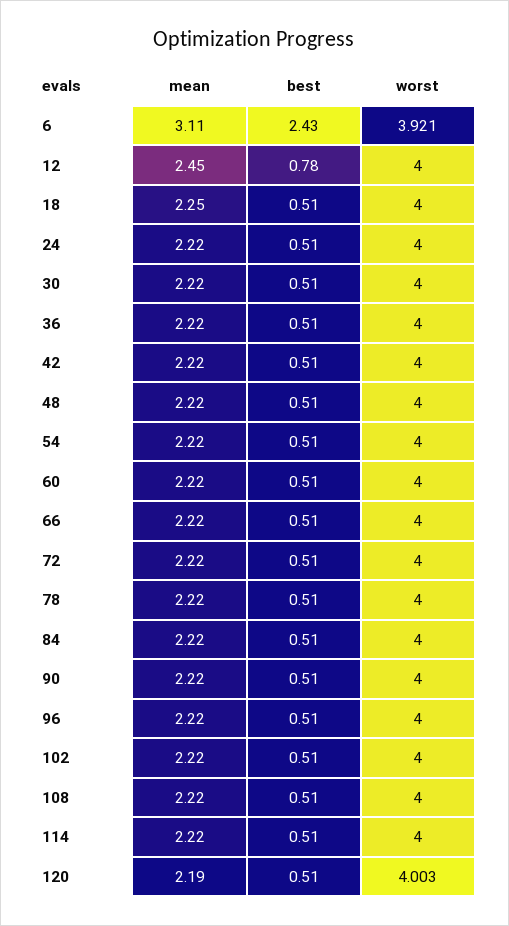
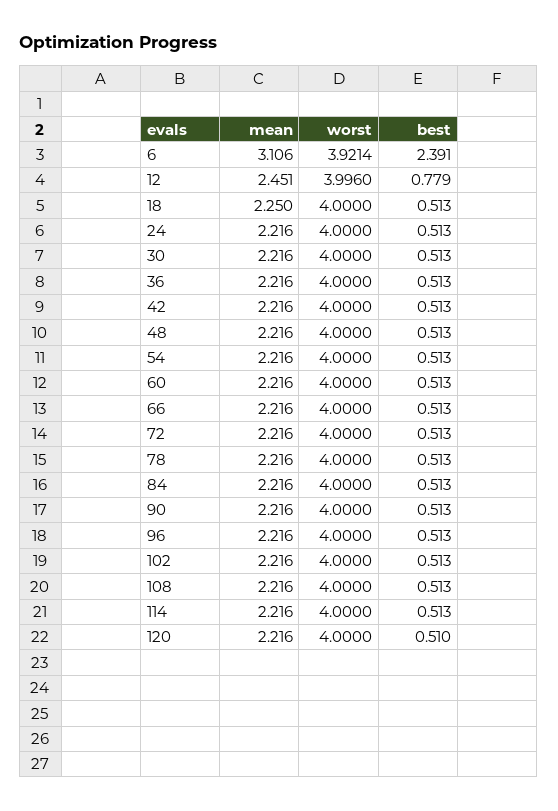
best, 6: 2.43 -> 2.391
worst, 12: 4 -> 3.996
mean, 120: 2.19 -> 2.216
worst, 120: 4.003 -> 4

